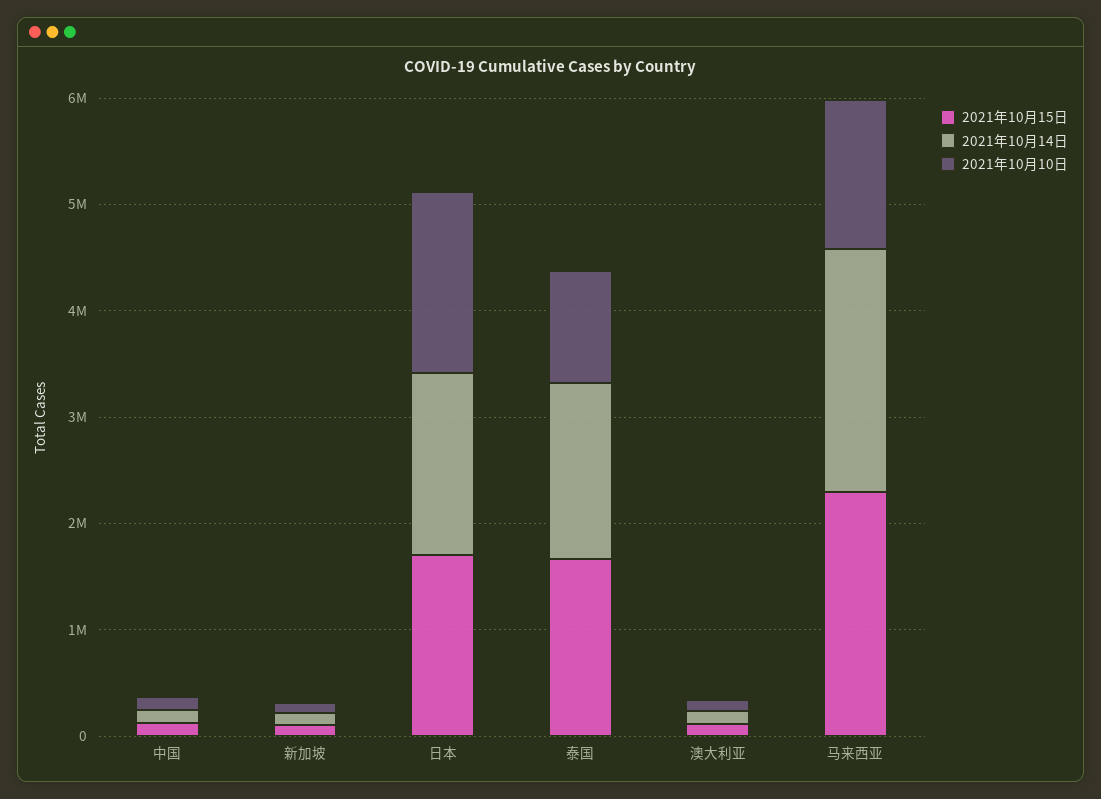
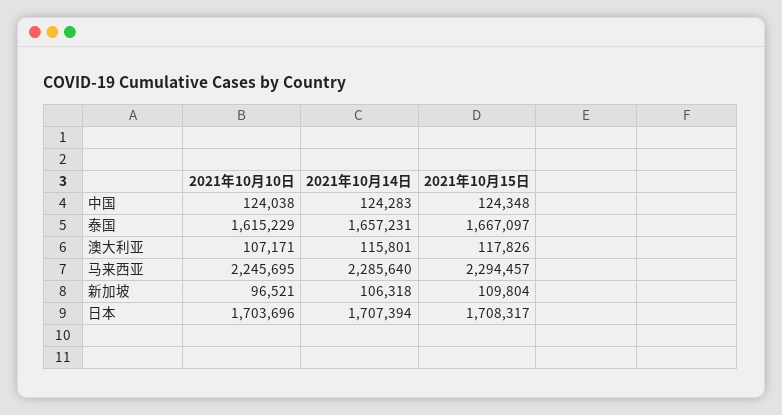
2021年10月10日, 泰国: 1000000 -> 1615229
2021年10月10日, 马来西亚: 1400000 -> 2245695

